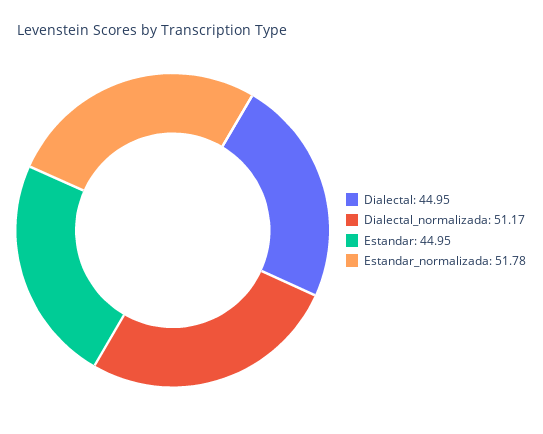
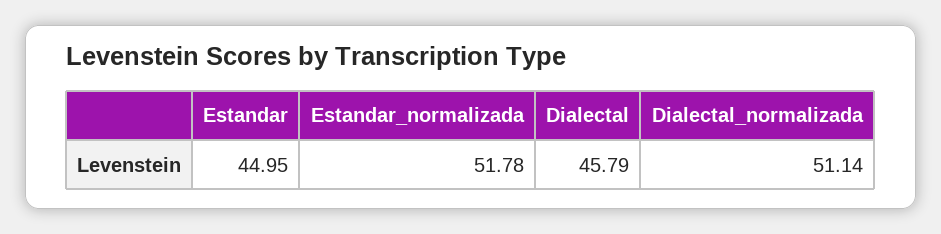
Dialectal: 44.95 -> 45.79
Dialectal_normalizada: 51.17 -> 51.14

